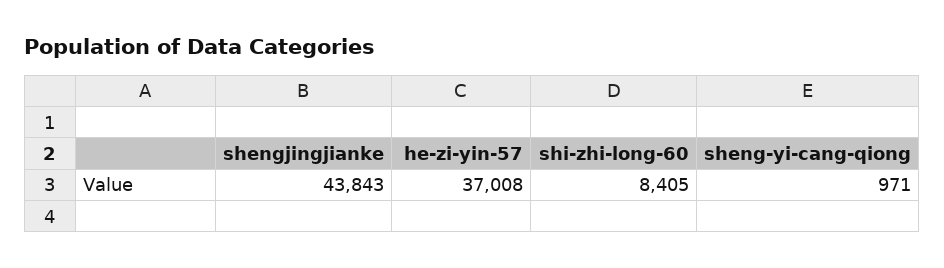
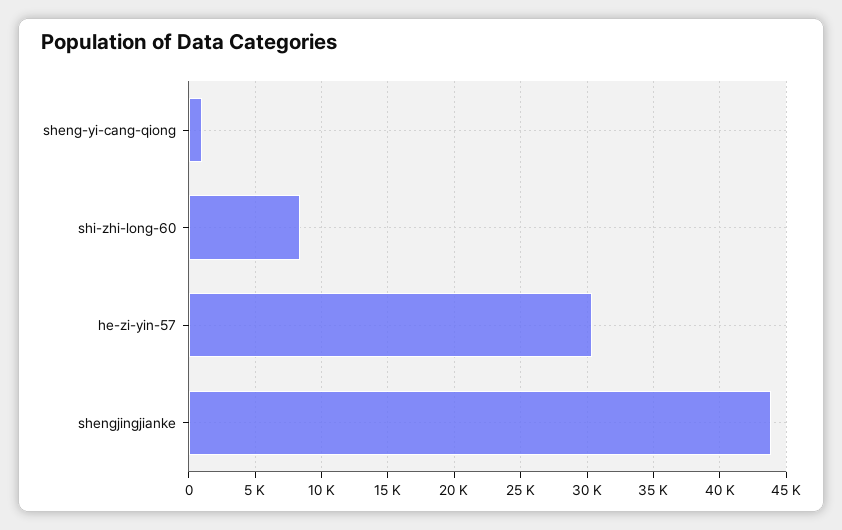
he-zi-yin-57: 37008 -> 30500

